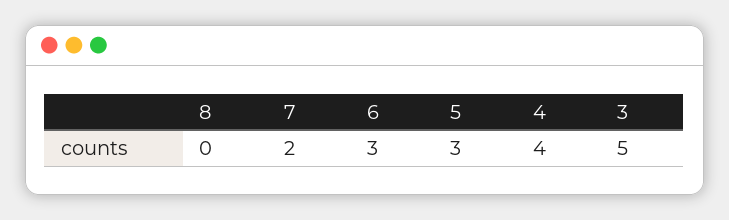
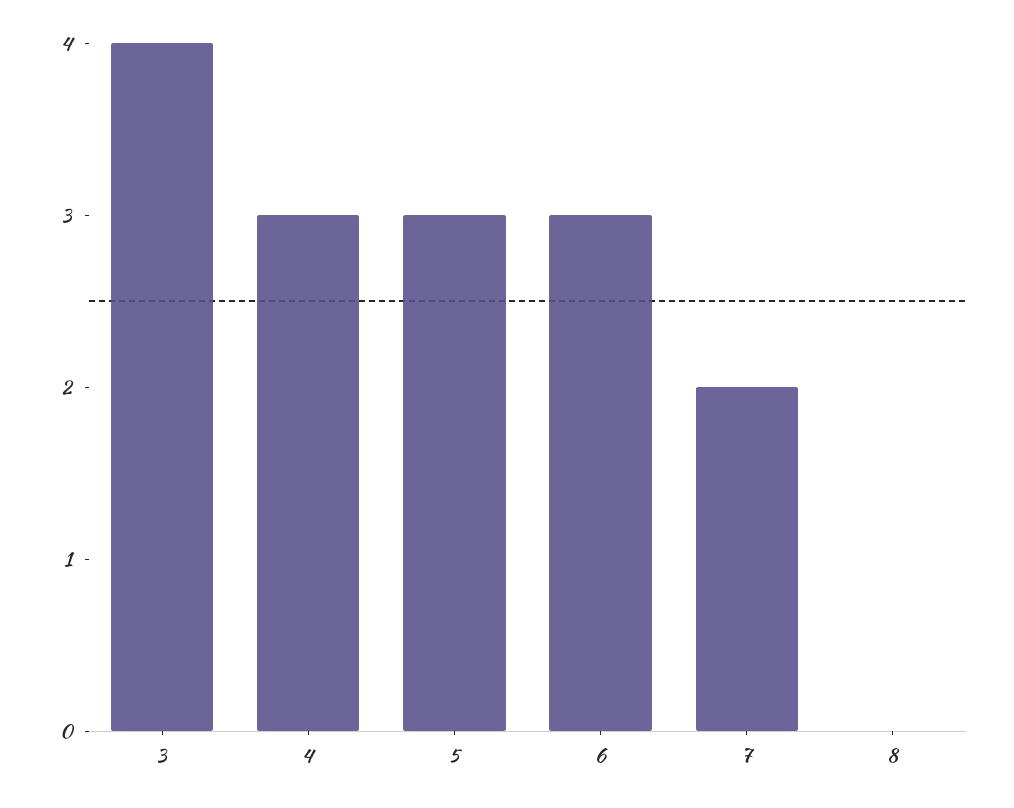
4: 4 -> 3
3: 5 -> 4

